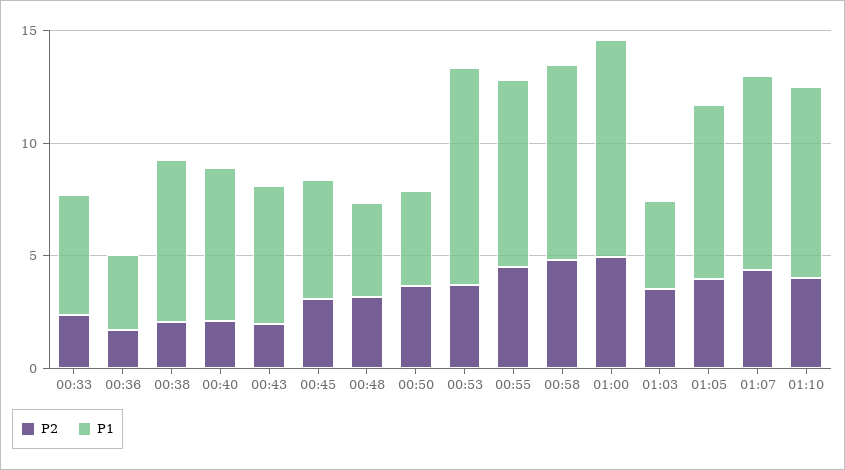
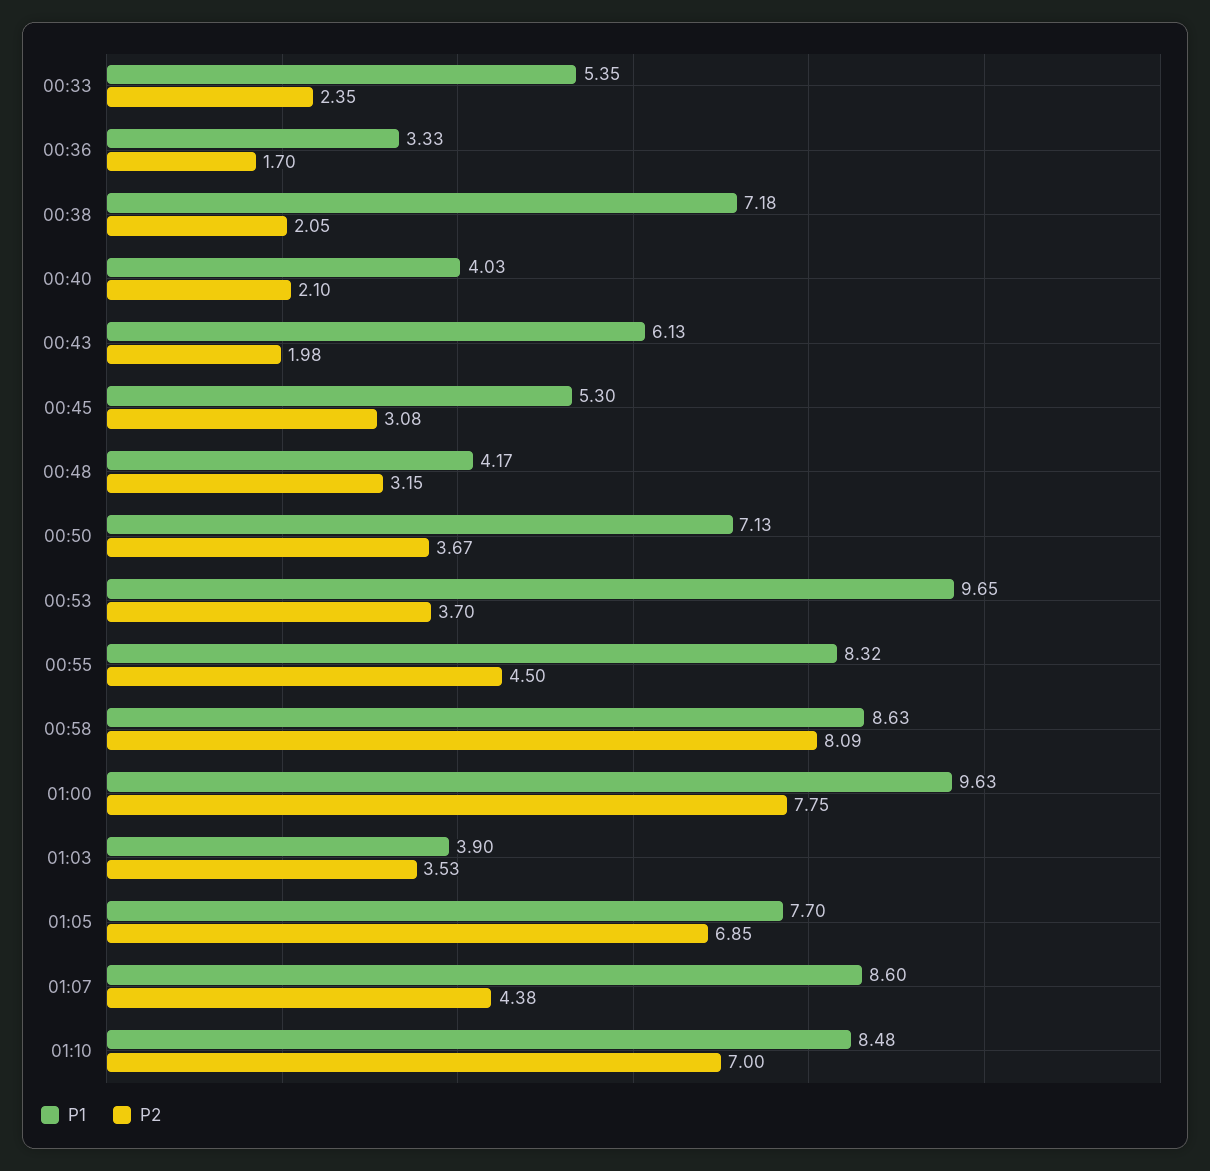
P1, 00:40: 7 -> 4.03
P1, 00:50: 4 -> 7.13
P2, 00:58: 5 -> 8.09
P2, 01:00: 5 -> 7.75
P2, 01:05: 4 -> 6.85
P2, 01:10: 4 -> 7

